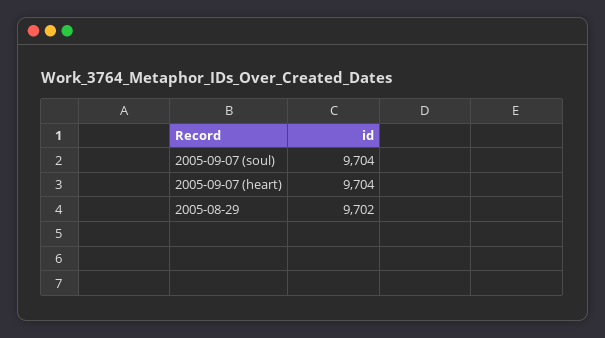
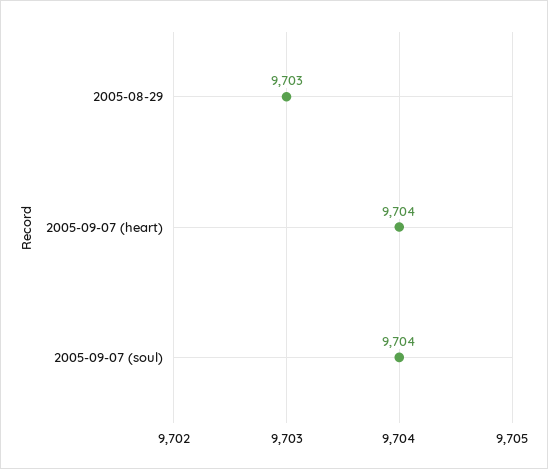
2005-08-29: 9702 -> 9703

